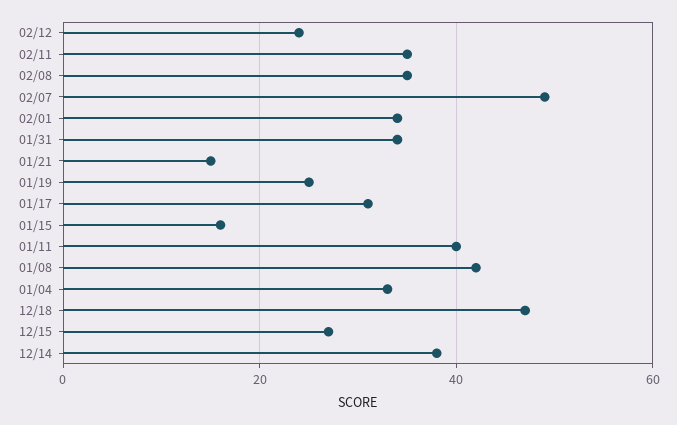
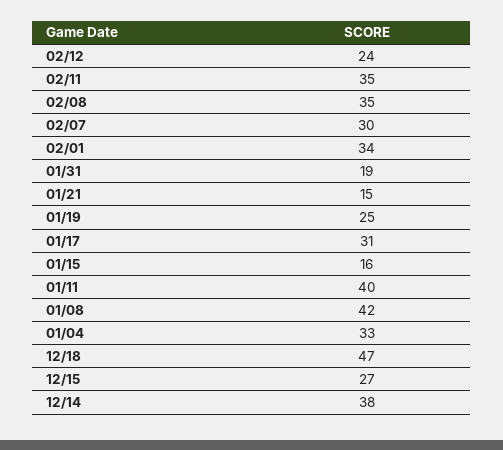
02/07: 50 -> 30
01/31: 35 -> 19

